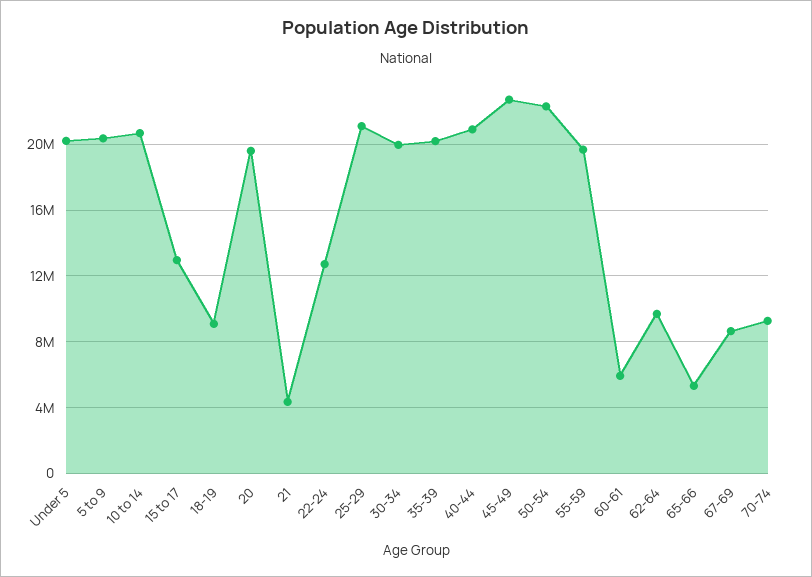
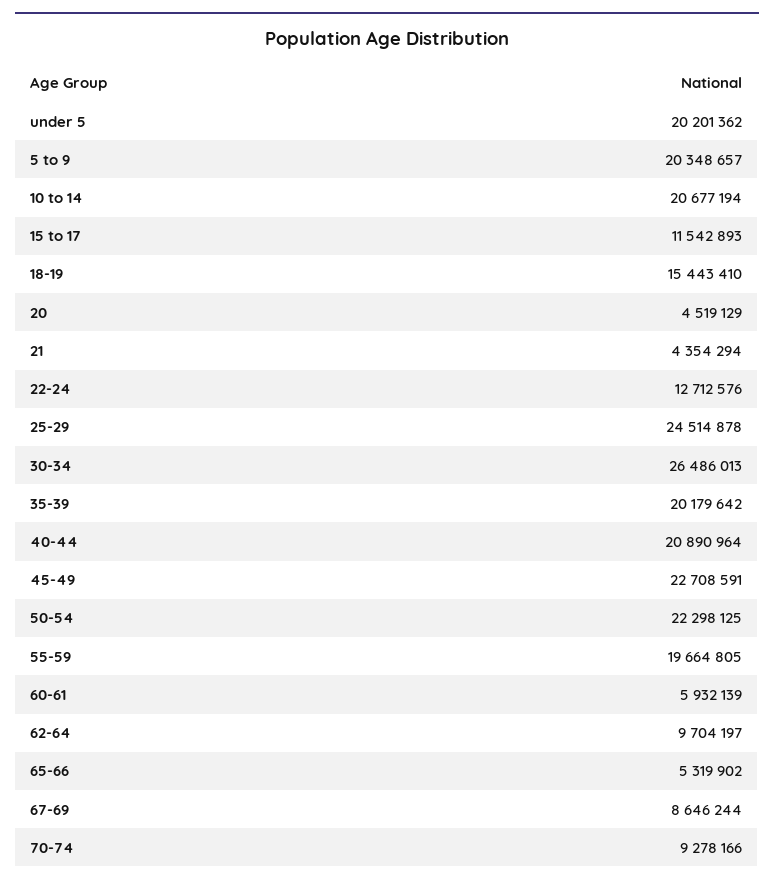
15 to 17: 13000000 -> 11542893
18-19: 9000000 -> 15443410
20: 19500000 -> 4519129
25-29: 21000000 -> 24514878
30-34: 20000000 -> 26486013

